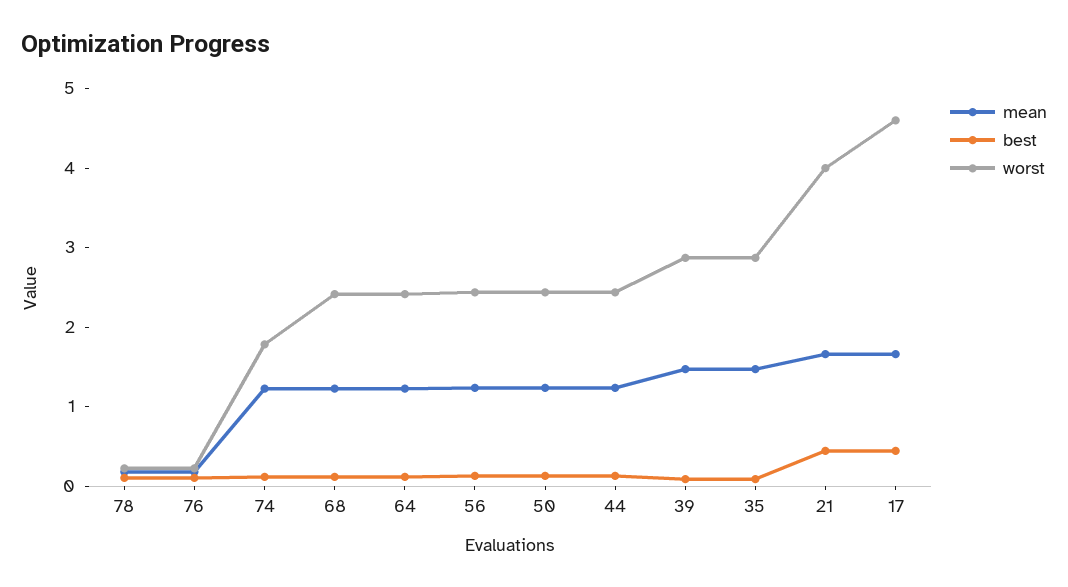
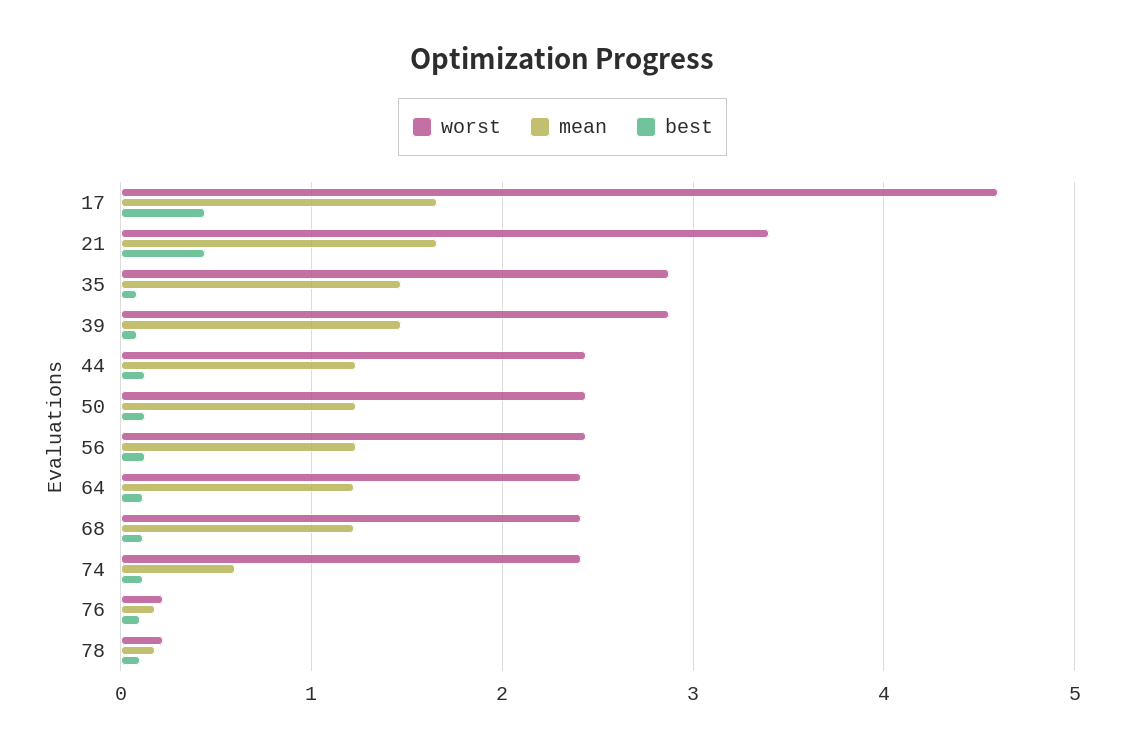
mean, 74: 1.2 -> 0.6
worst, 74: 1.8 -> 2.4
worst, 21: 4 -> 3.4

